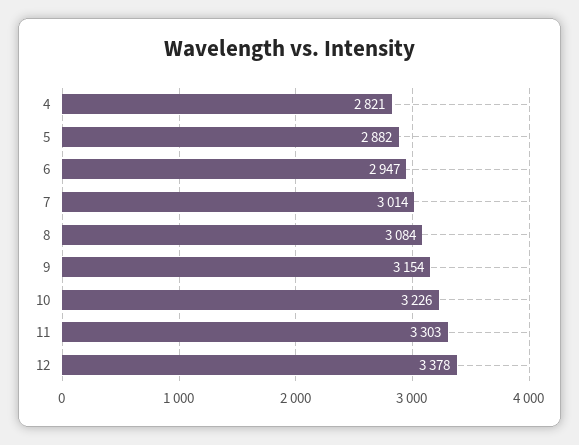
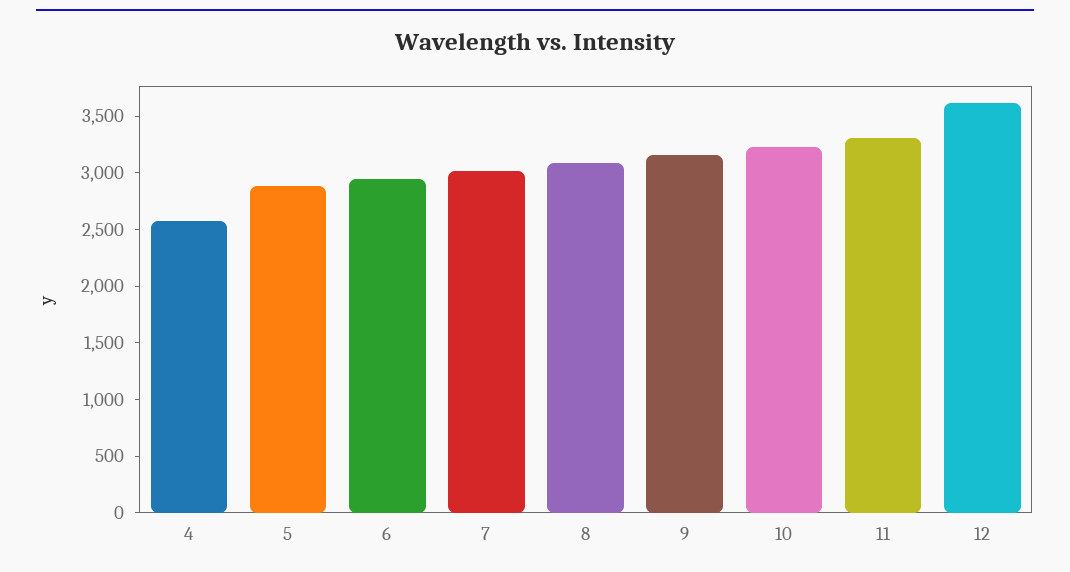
4: 2821 -> 2600
12: 3378 -> 3600

